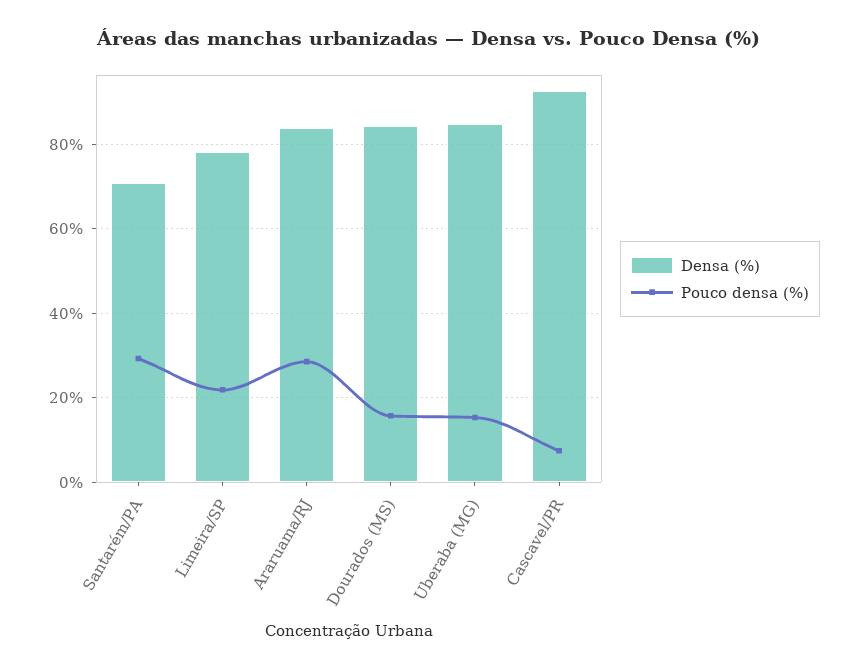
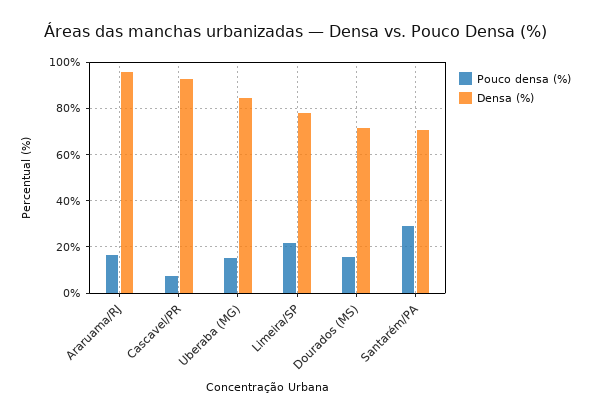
Densa (%), Araruama/RJ: 84 -> 95
Pouco densa (%), Araruama/RJ: 28 -> 15
Densa (%), Dourados (MS): 84 -> 70

